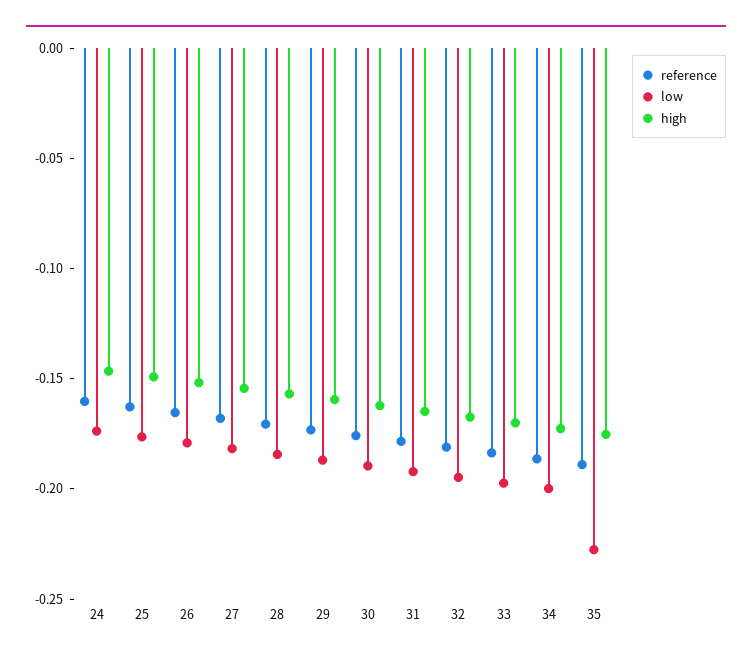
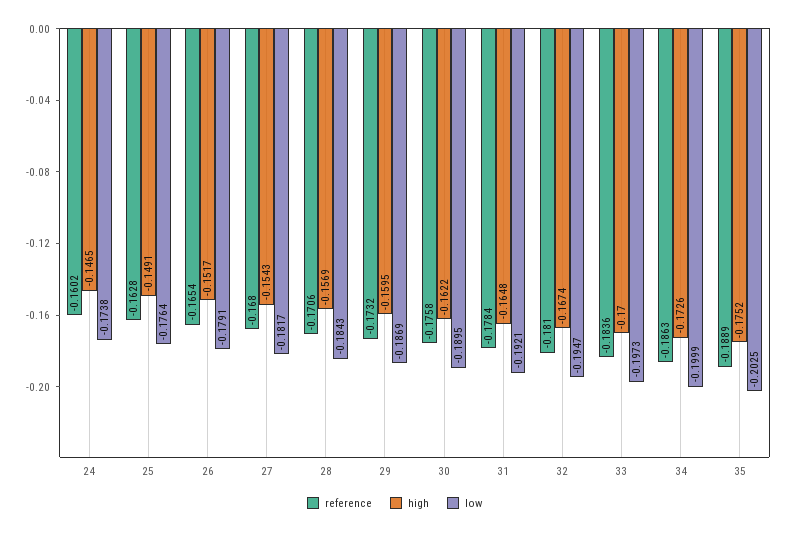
low, 35: -0.23 -> -0.2025

